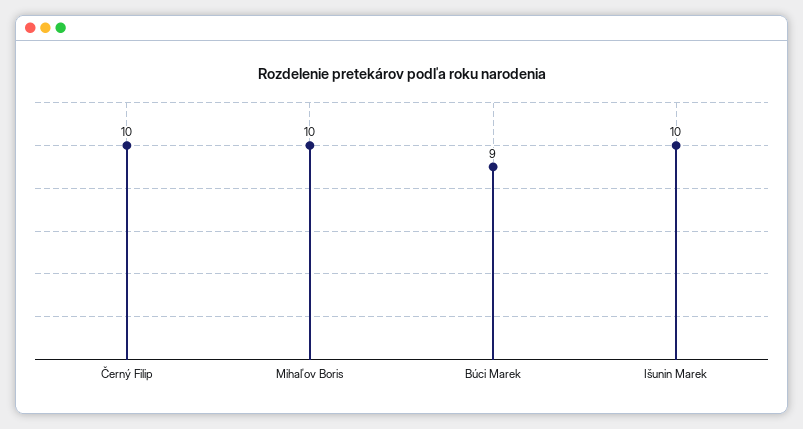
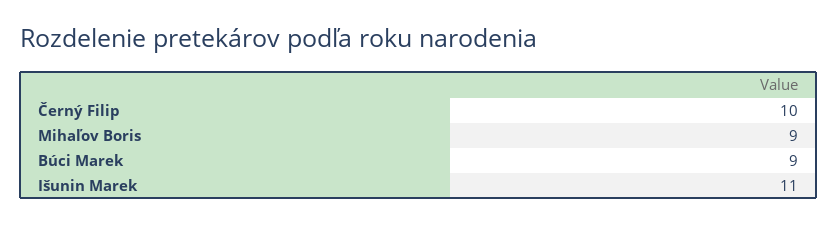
Mihaľov Boris: 10 -> 9
Išunin Marek: 10 -> 11

